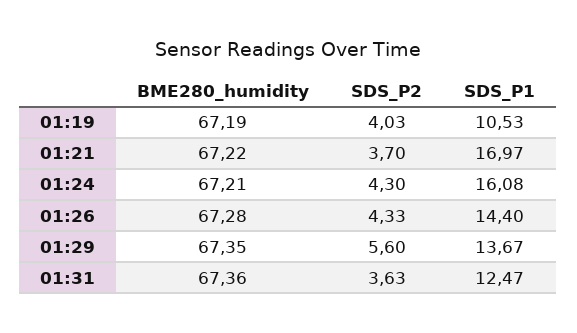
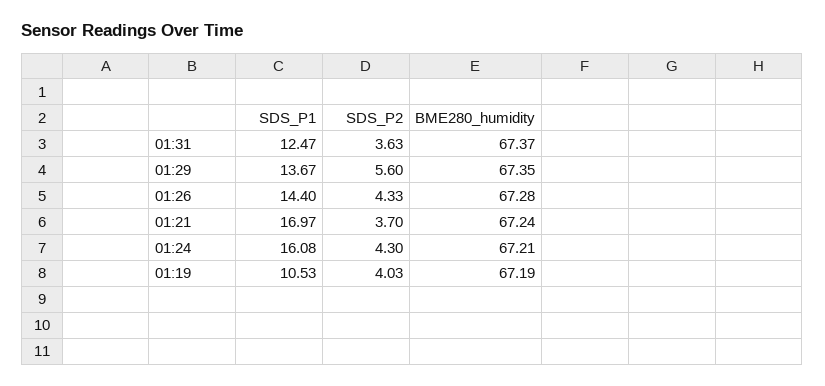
BME280_humidity, 01:21: 67.22 -> 67.24
BME280_humidity, 01:31: 67.36 -> 67.37

